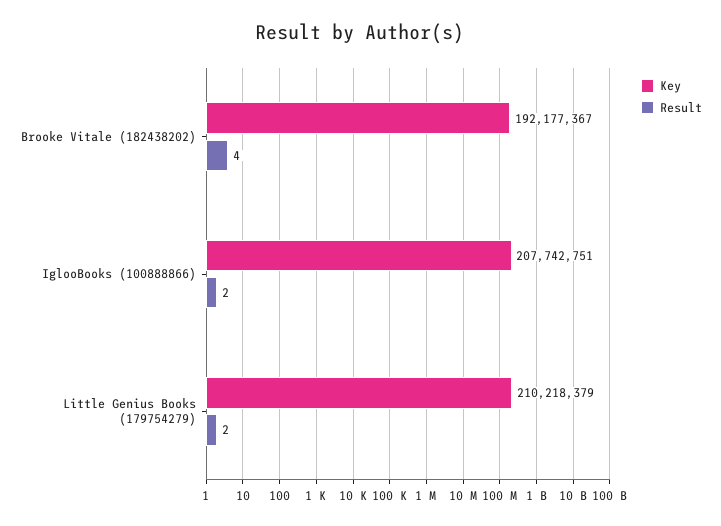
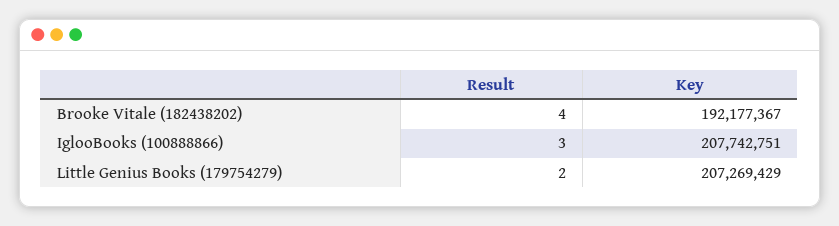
Result, IglooBooks (100888866): 2 -> 3
Key, Little Genius Books (179754279): 210218379 -> 207269429

